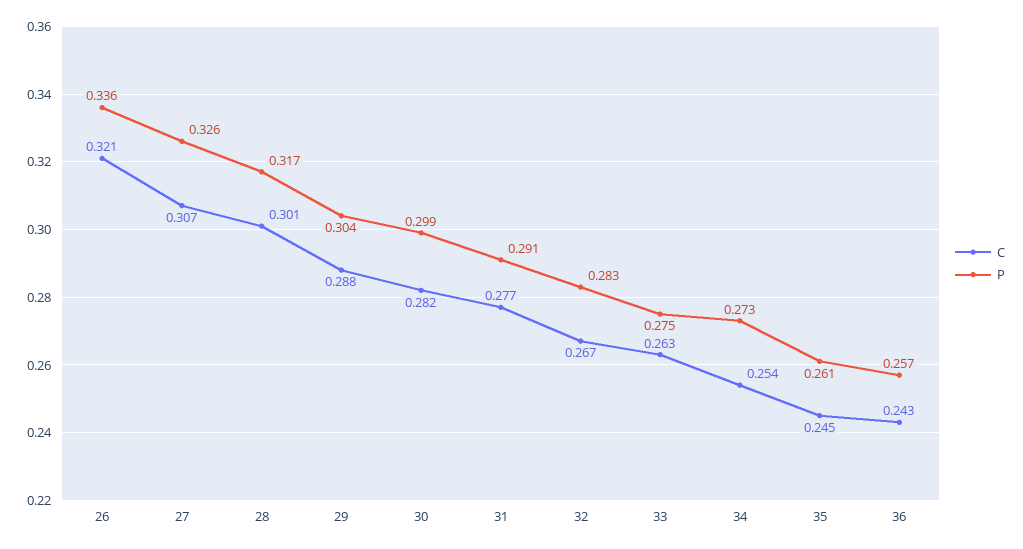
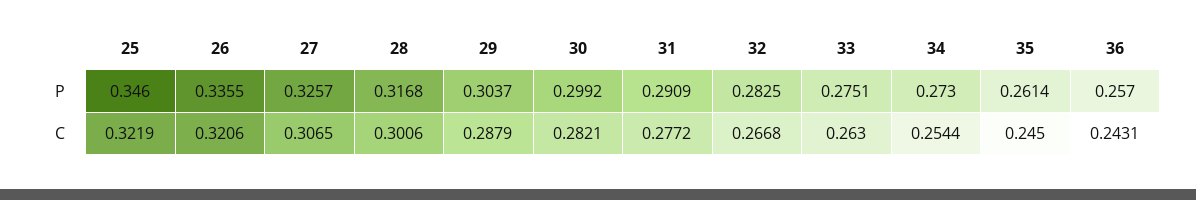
P, 25: none -> 0.346
C, 25: none -> 0.3219

